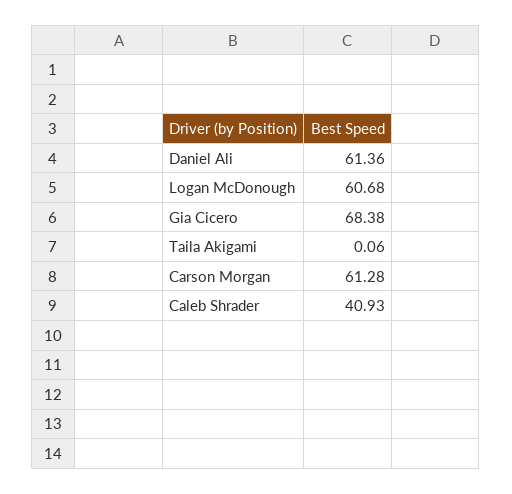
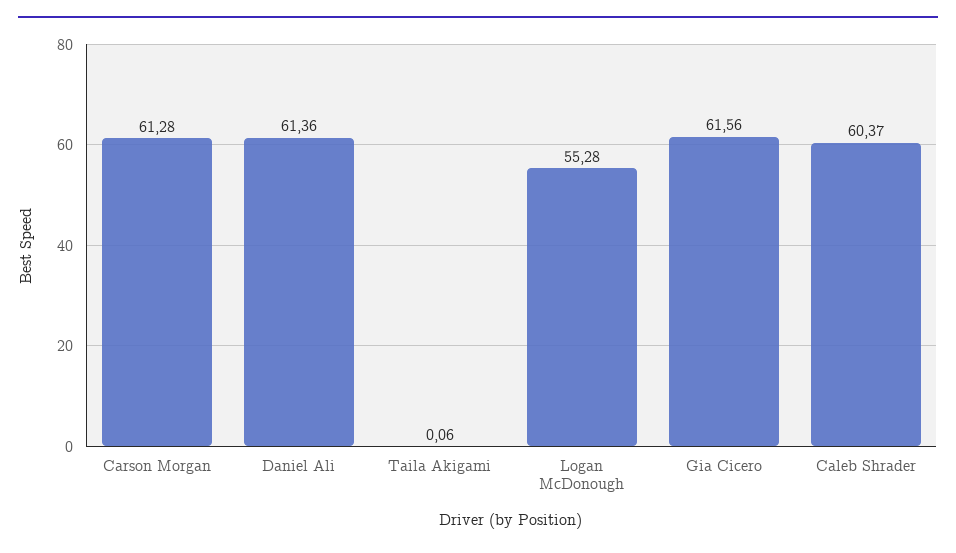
Logan McDonough: 60.68 -> 55.28
Gia Cicero: 68.38 -> 61.56
Caleb Shrader: 40.93 -> 60.37

